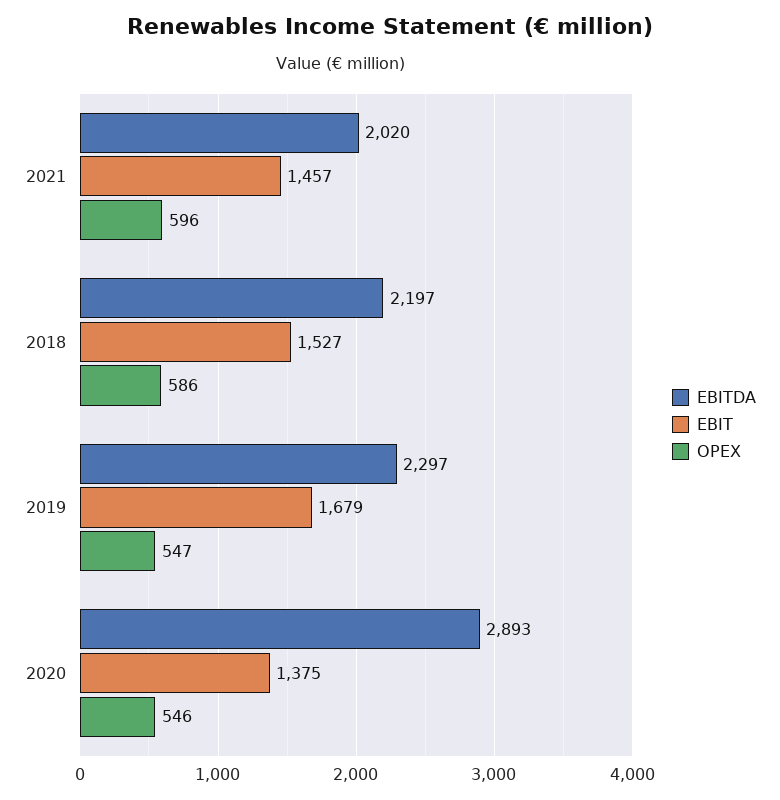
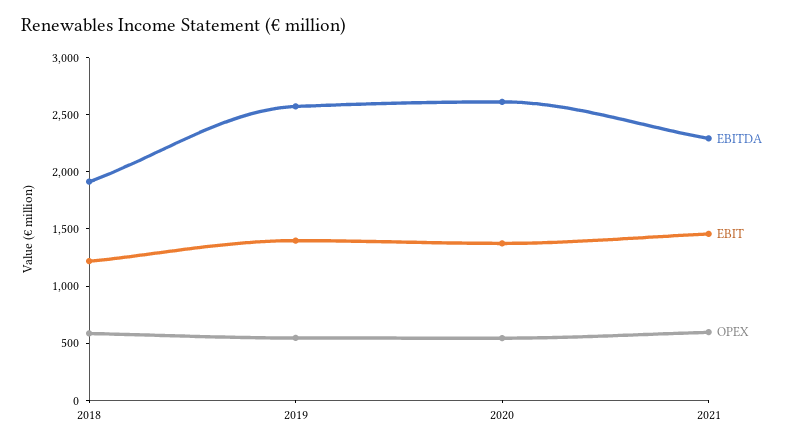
EBITDA, 2021: 2020 -> 2300
EBITDA, 2018: 2197 -> 1900
EBIT, 2018: 1527 -> 1200
EBITDA, 2019: 2297 -> 2600
EBIT, 2019: 1679 -> 1400
EBITDA, 2020: 2893 -> 2600

